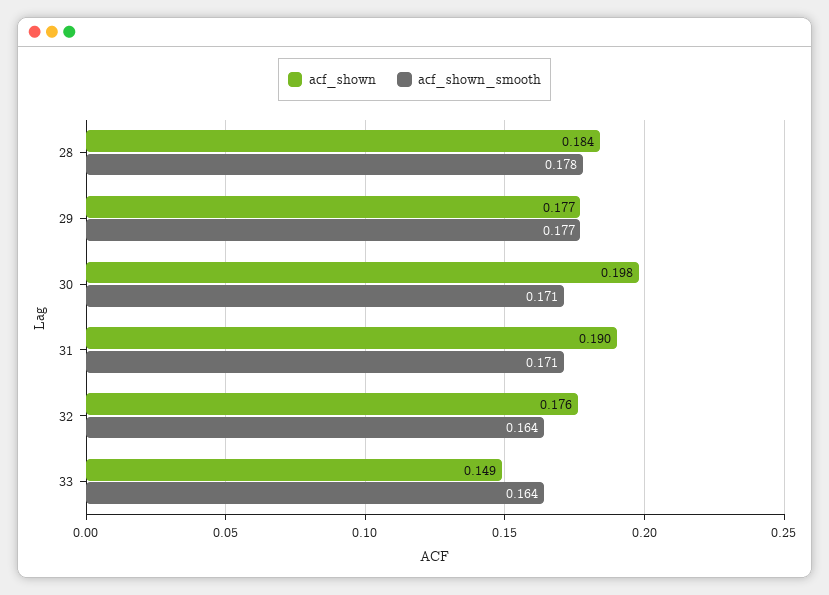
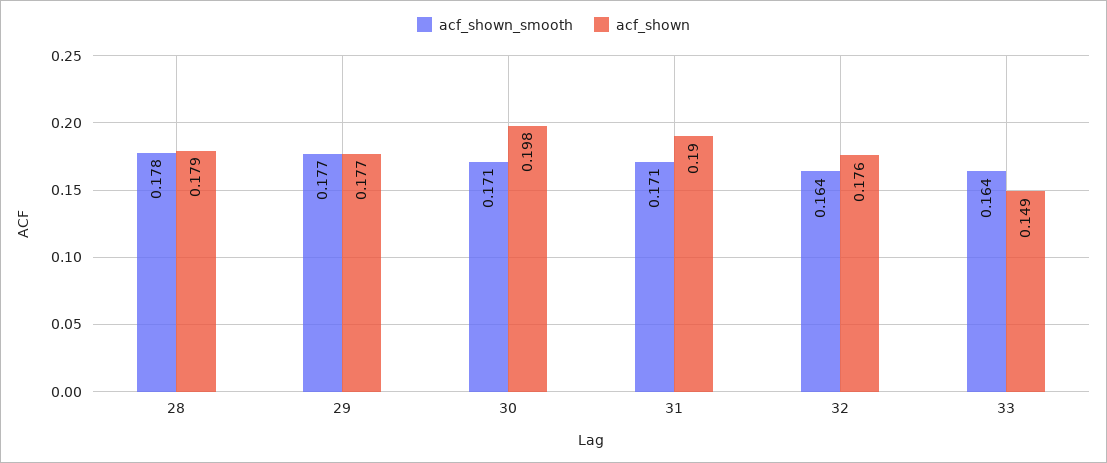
acf_shown, 28: 0.184 -> 0.179

